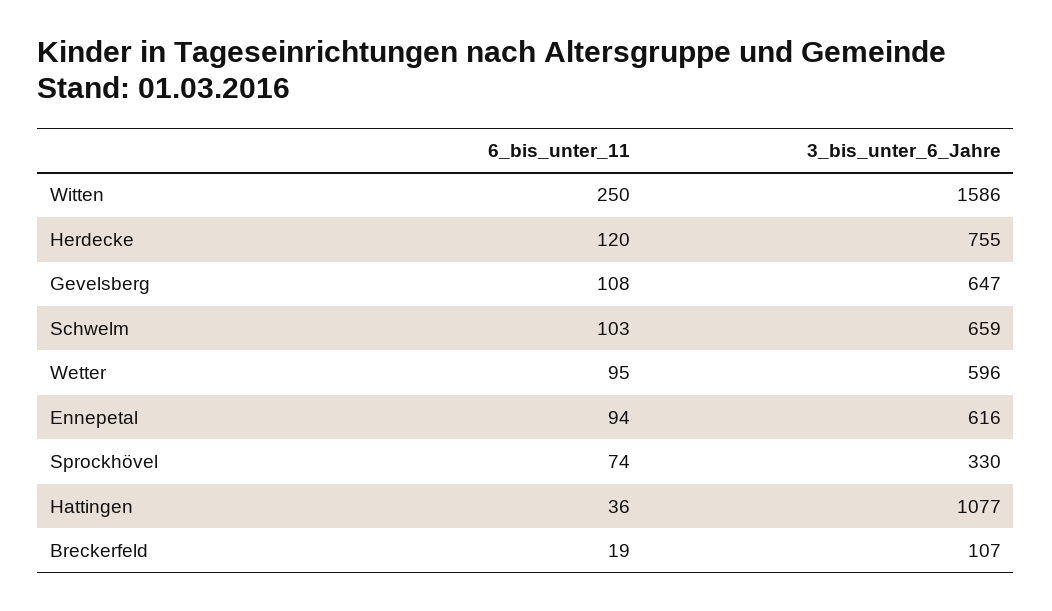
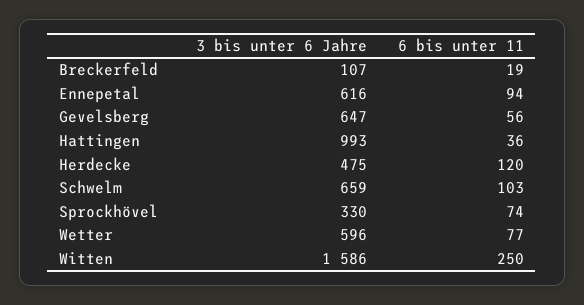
3_bis_unter_6_Jahre, Herdecke: 755 -> 475
6_bis_unter_11, Gevelsberg: 108 -> 56
6_bis_unter_11, Wetter: 95 -> 77
3_bis_unter_6_Jahre, Hattingen: 1077 -> 993

